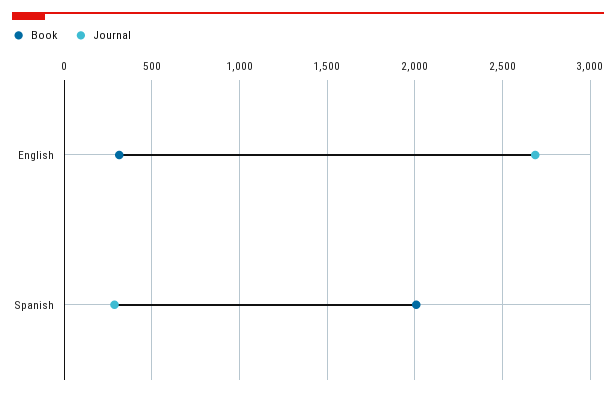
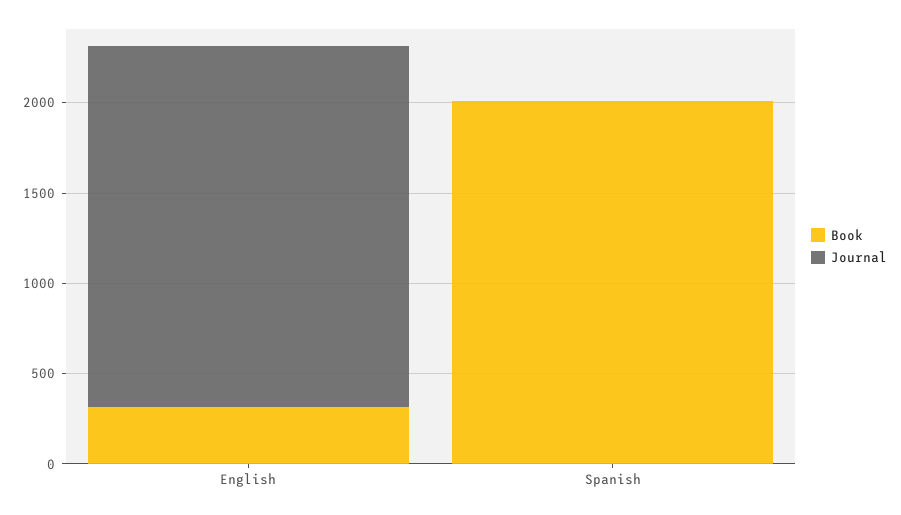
Journal, English: 2700 -> 2000
Journal, Spanish: 300 -> 0

